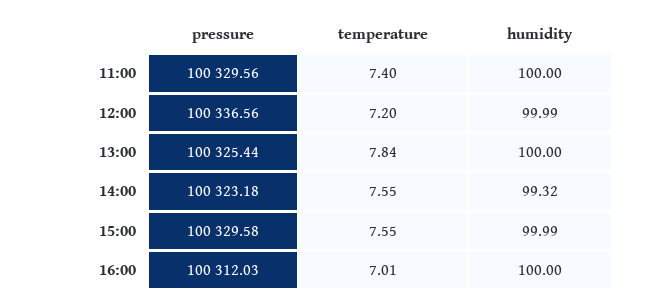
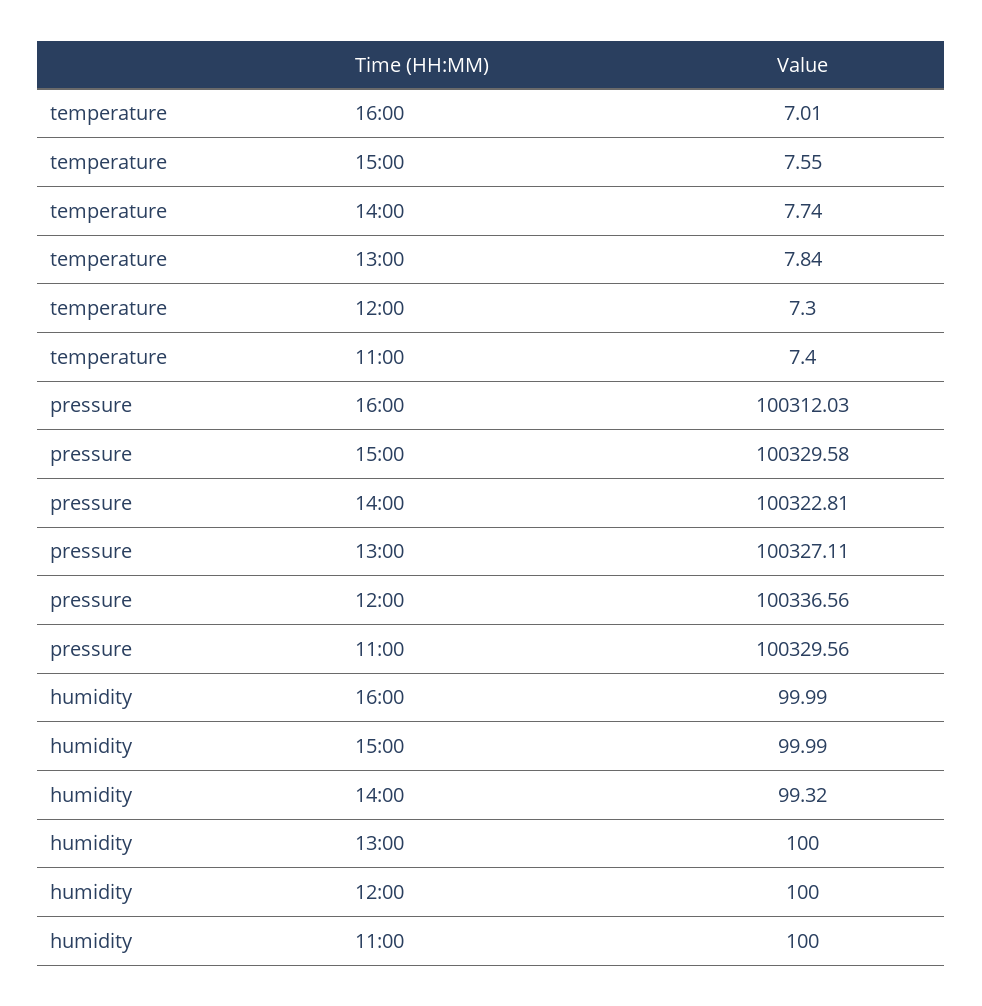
temperature, 12:00: 7.2 -> 7.3
humidity, 12:00: 99.99 -> 100
pressure, 13:00: 100325.44 -> 100327.11
pressure, 14:00: 100323.18 -> 100322.81
temperature, 14:00: 7.55 -> 7.74
humidity, 16:00: 100 -> 99.99

